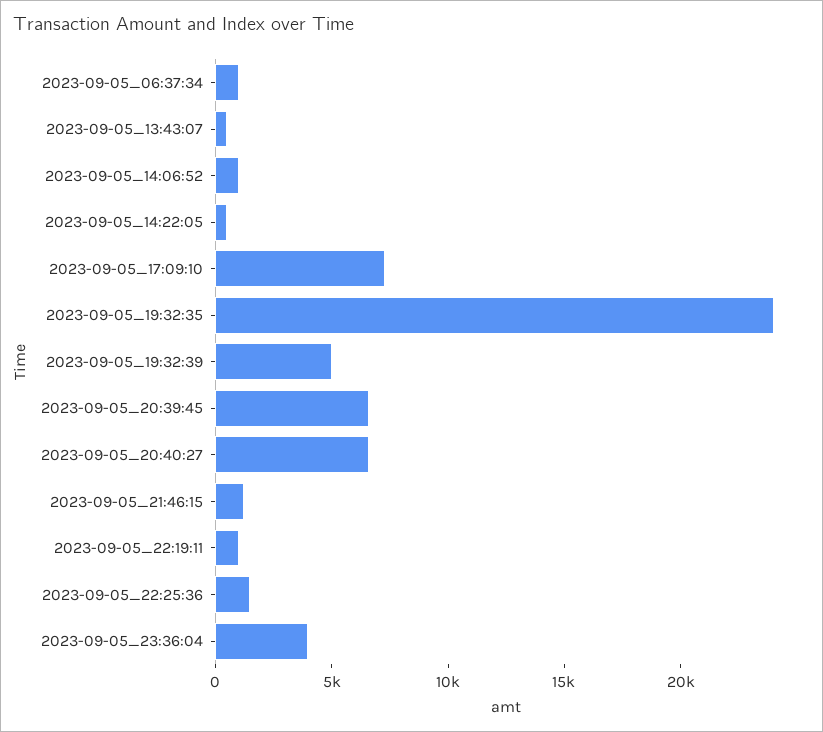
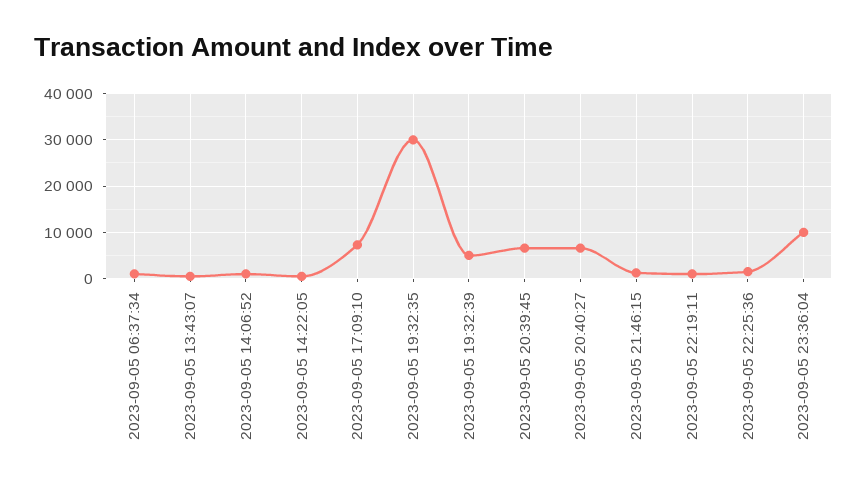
2023-09-05_19:32:35: 24000 -> 30000
2023-09-05_23:36:04: 4000 -> 10000

